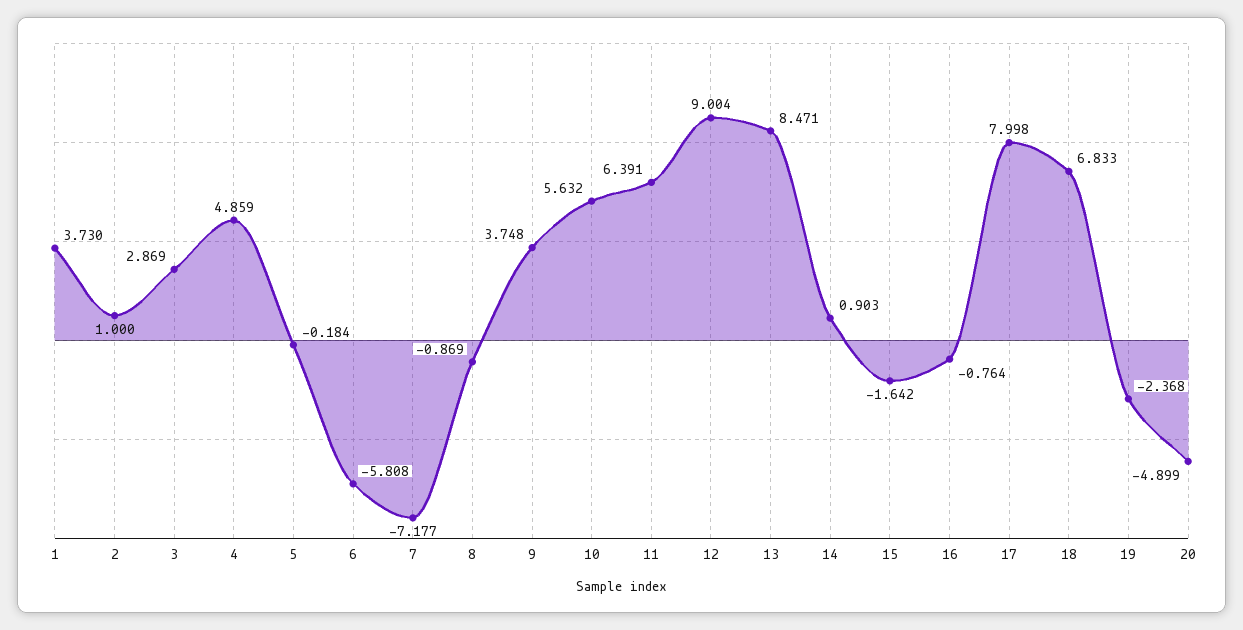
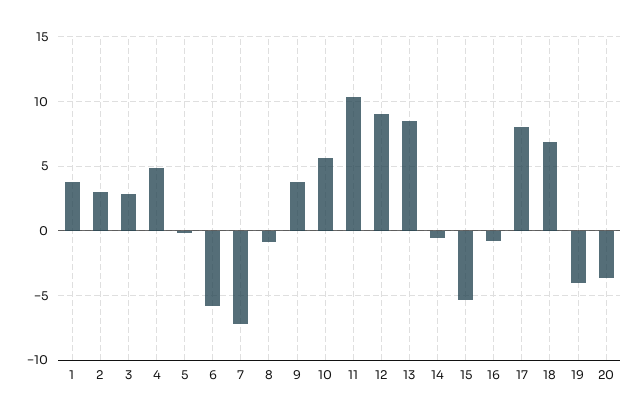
2: 1 -> 3
11: 6.391 -> 10.5
14: 0.903 -> -0.5
15: -1.642 -> -5.5
19: -2.368 -> -4
20: -4.899 -> -3.5

